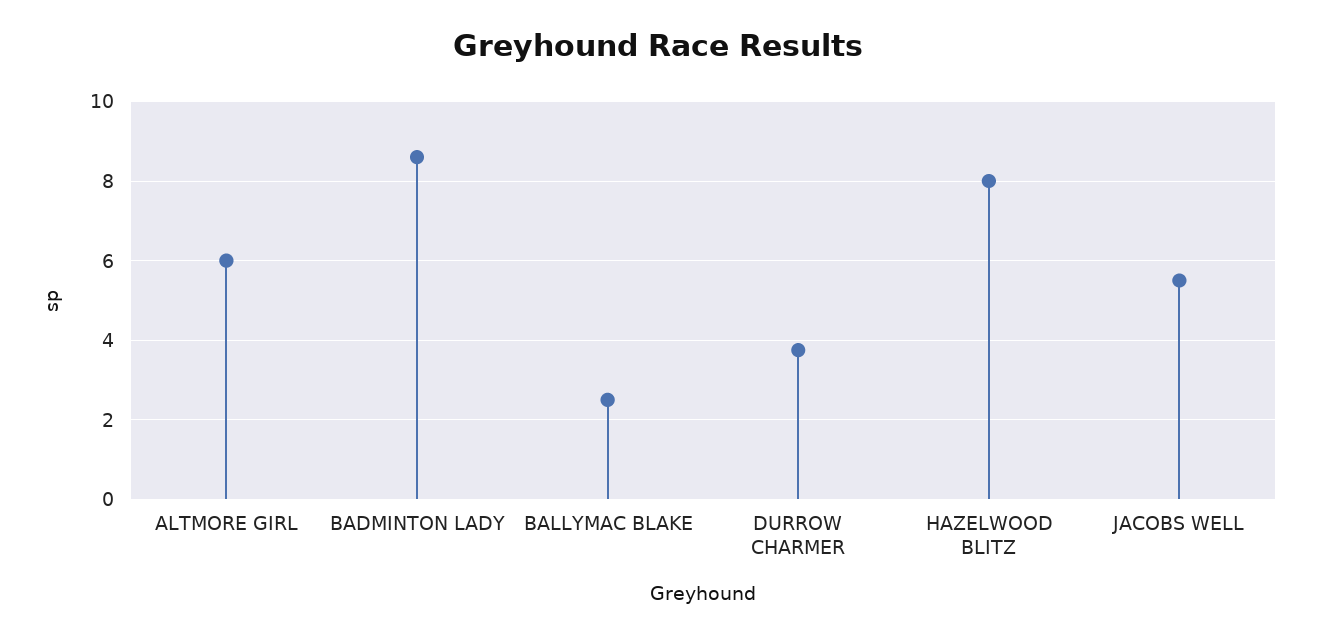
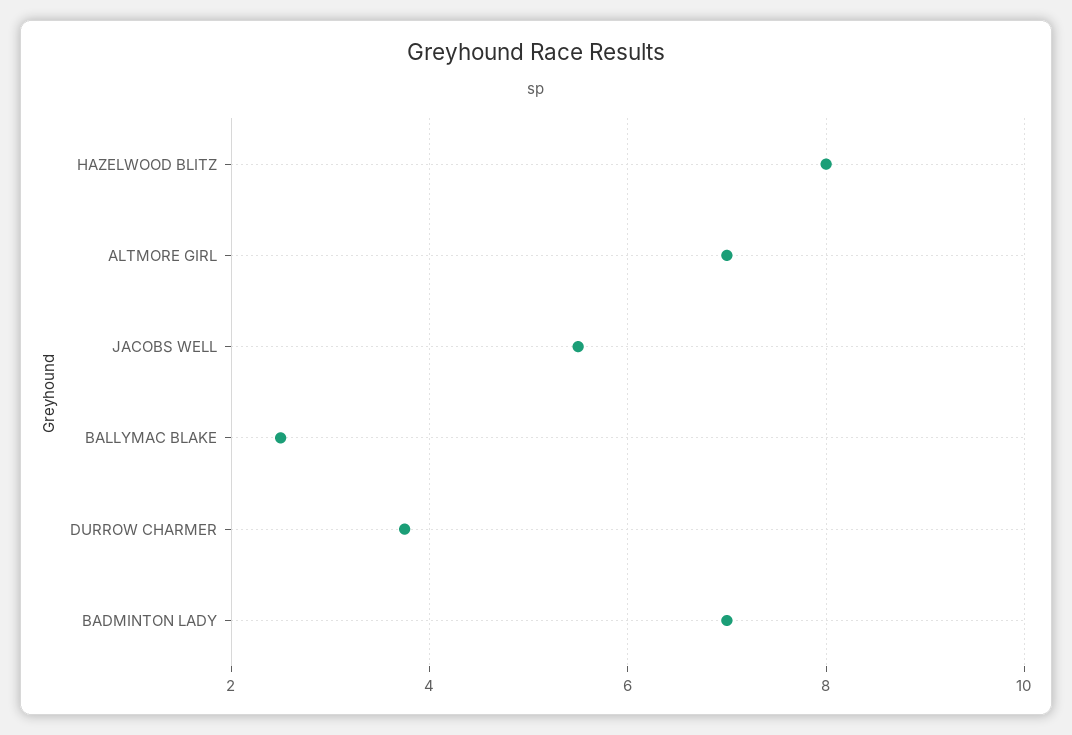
ALTMORE GIRL: 6 -> 7
BADMINTON LADY: 8.6 -> 7

